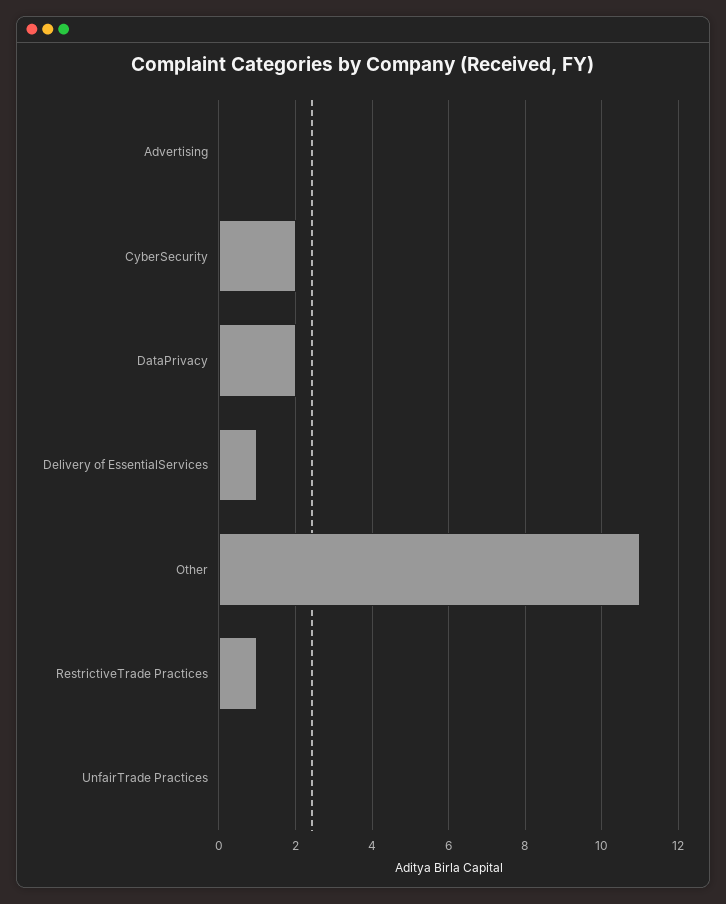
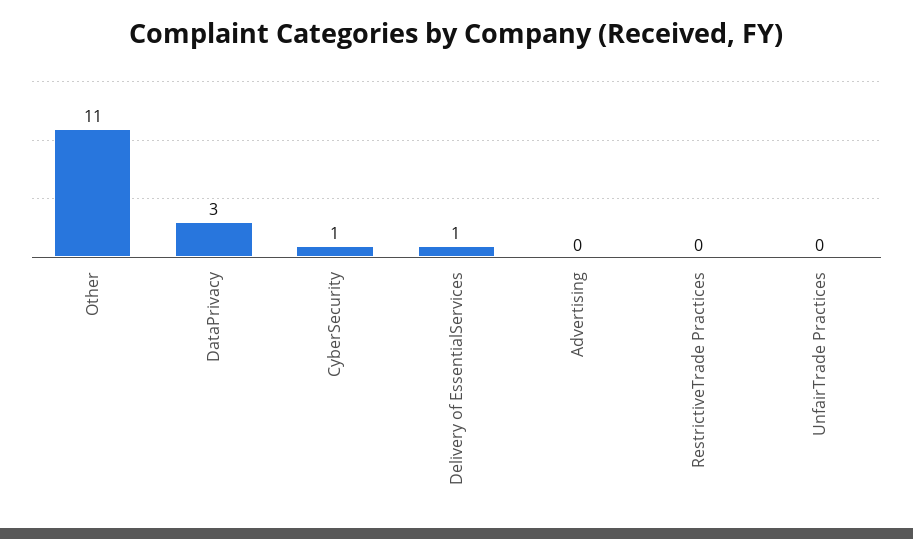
CyberSecurity: 2 -> 1
DataPrivacy: 2 -> 3
RestrictiveTrade Practices: 1 -> 0

